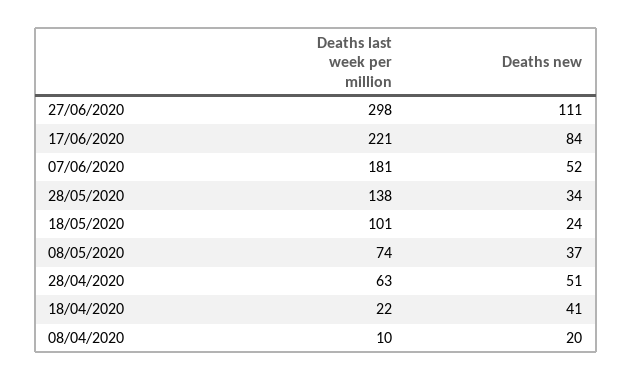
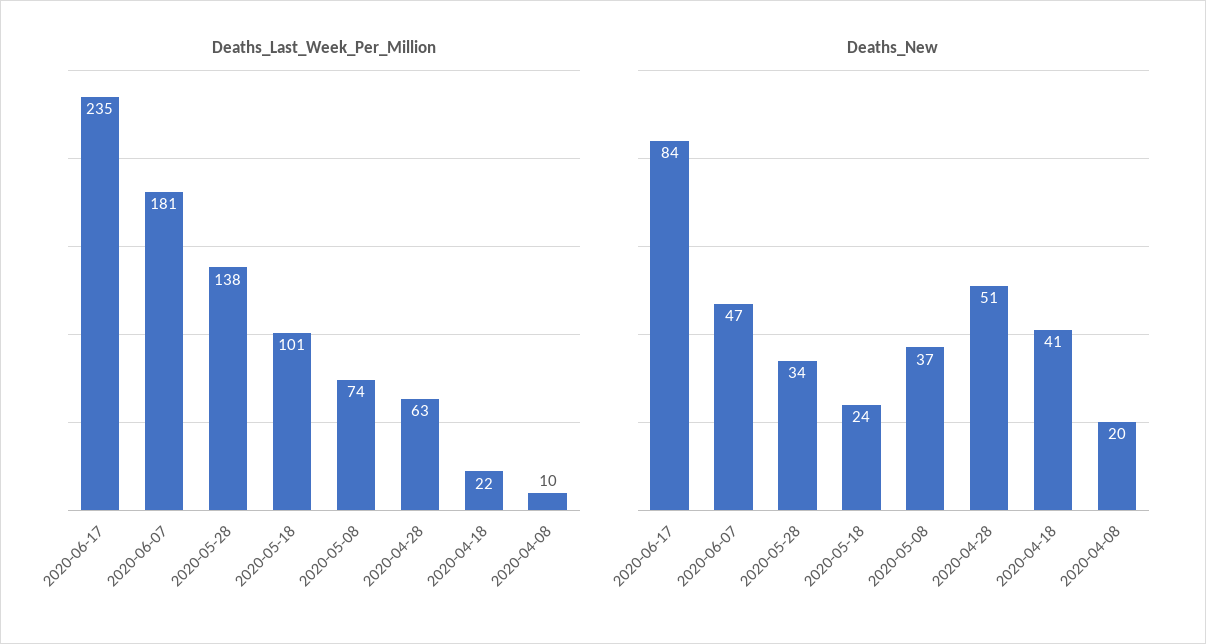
Deaths last week per million, 27/06/2020: 298 -> none
Deaths new, 27/06/2020: 111 -> none
Deaths last week per million, 17/06/2020: 221 -> 235
Deaths new, 07/06/2020: 52 -> 47

